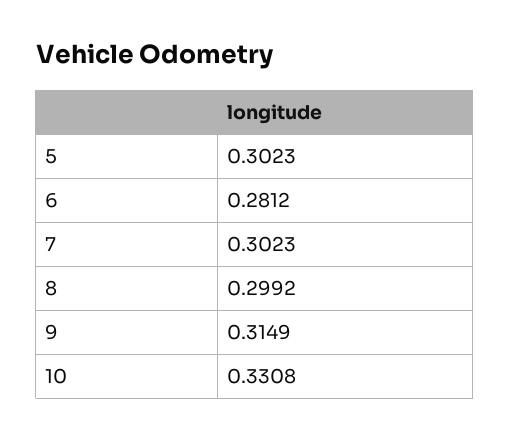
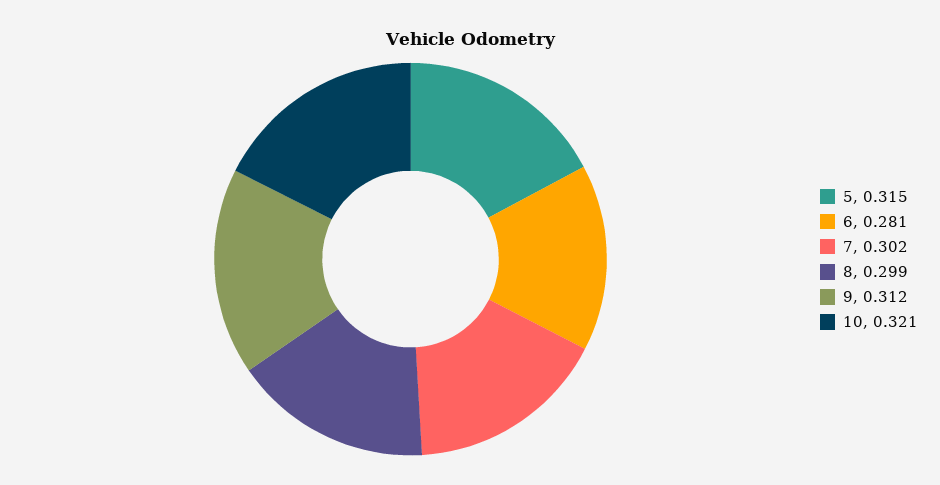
5: 0.3023 -> 0.315
9: 0.3149 -> 0.312
10: 0.3308 -> 0.321

